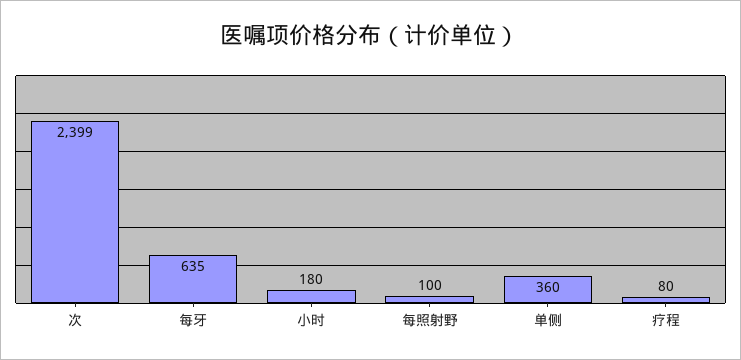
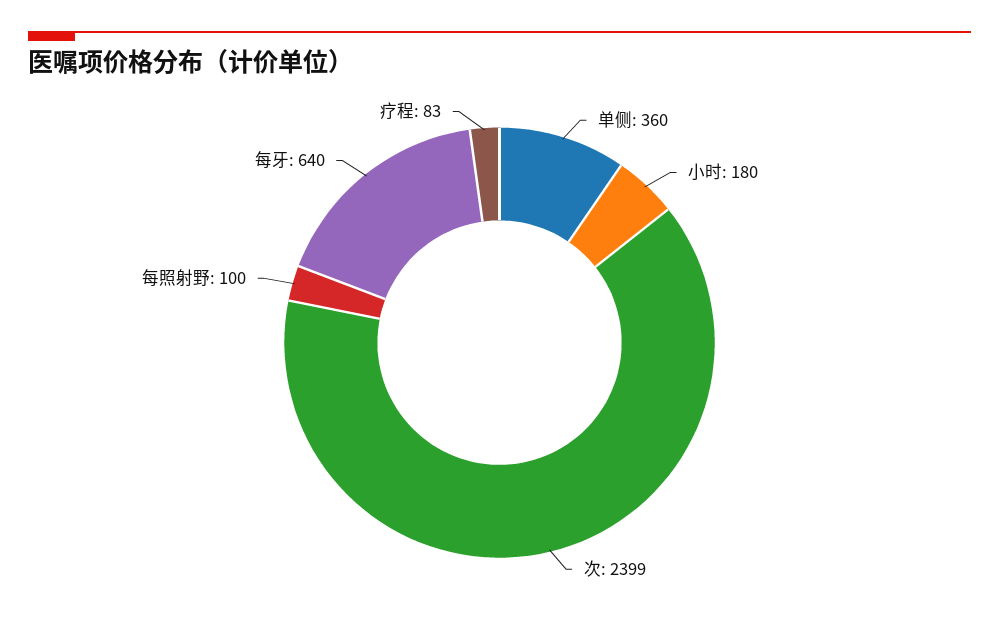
每牙: 635 -> 640
疗程: 80 -> 83

